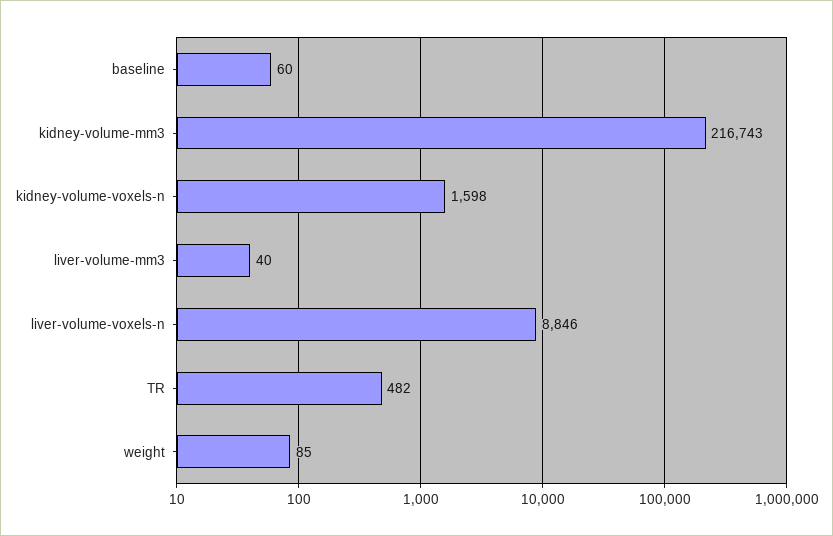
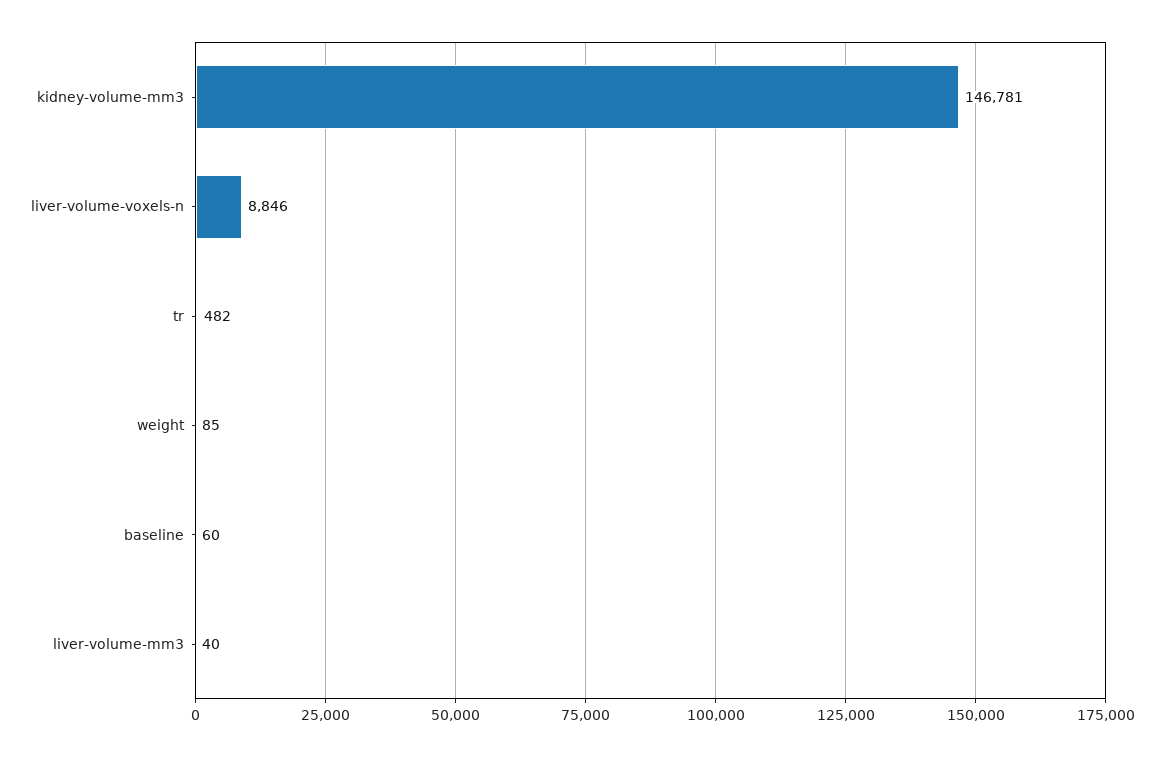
kidney-volume-mm3: 216743 -> 146781
kidney-volume-voxels-n: 1598 -> none

